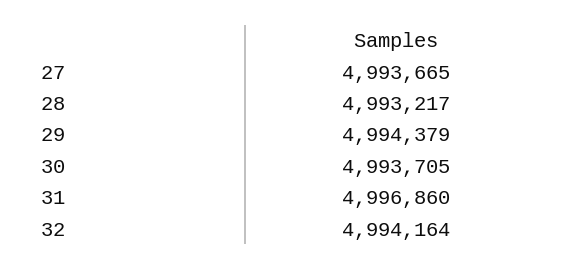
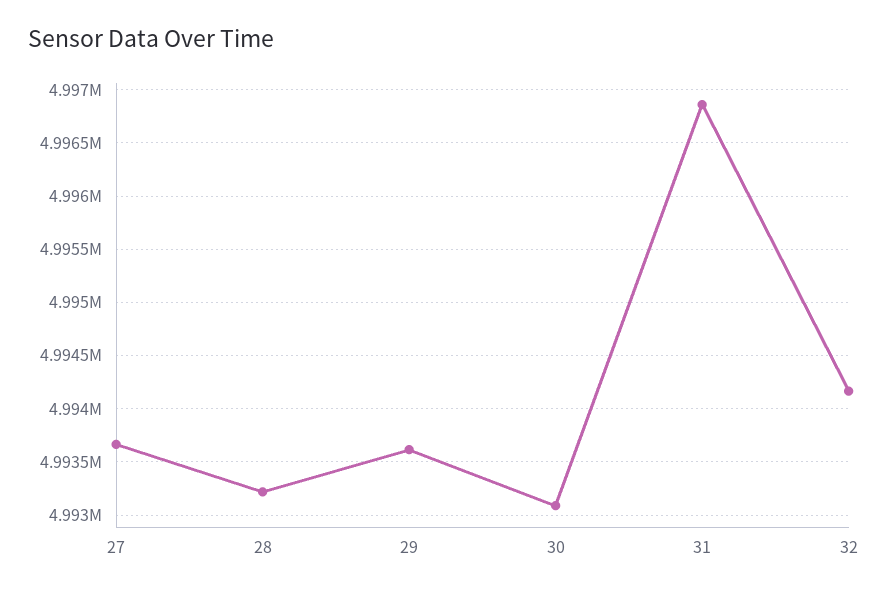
29: 4994379 -> 4993600
30: 4993705 -> 4993100

